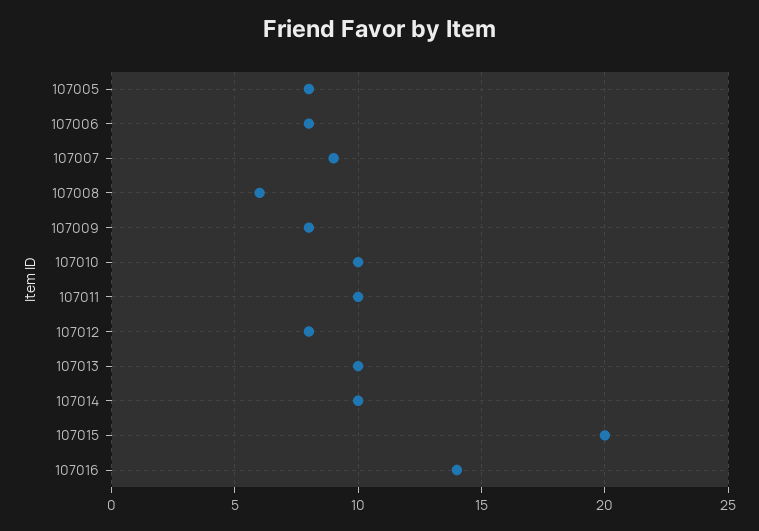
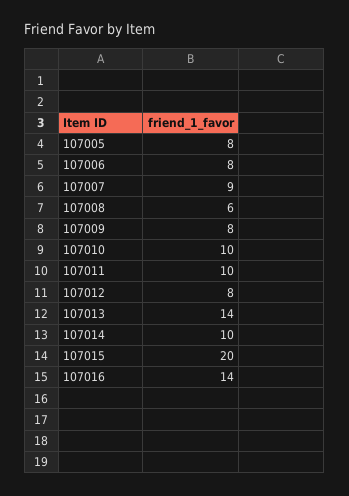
107013: 10 -> 14

